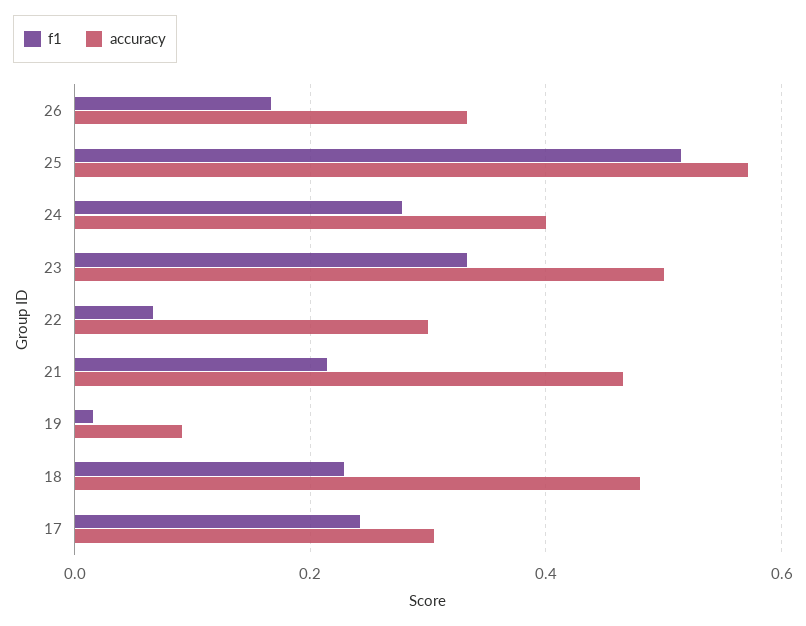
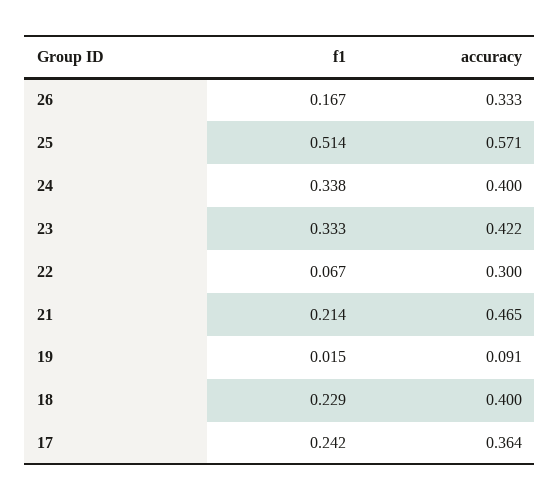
f1, 24: 0.28 -> 0.338
accuracy, 23: 0.5 -> 0.422
accuracy, 18: 0.48 -> 0.4
accuracy, 17: 0.3 -> 0.364

